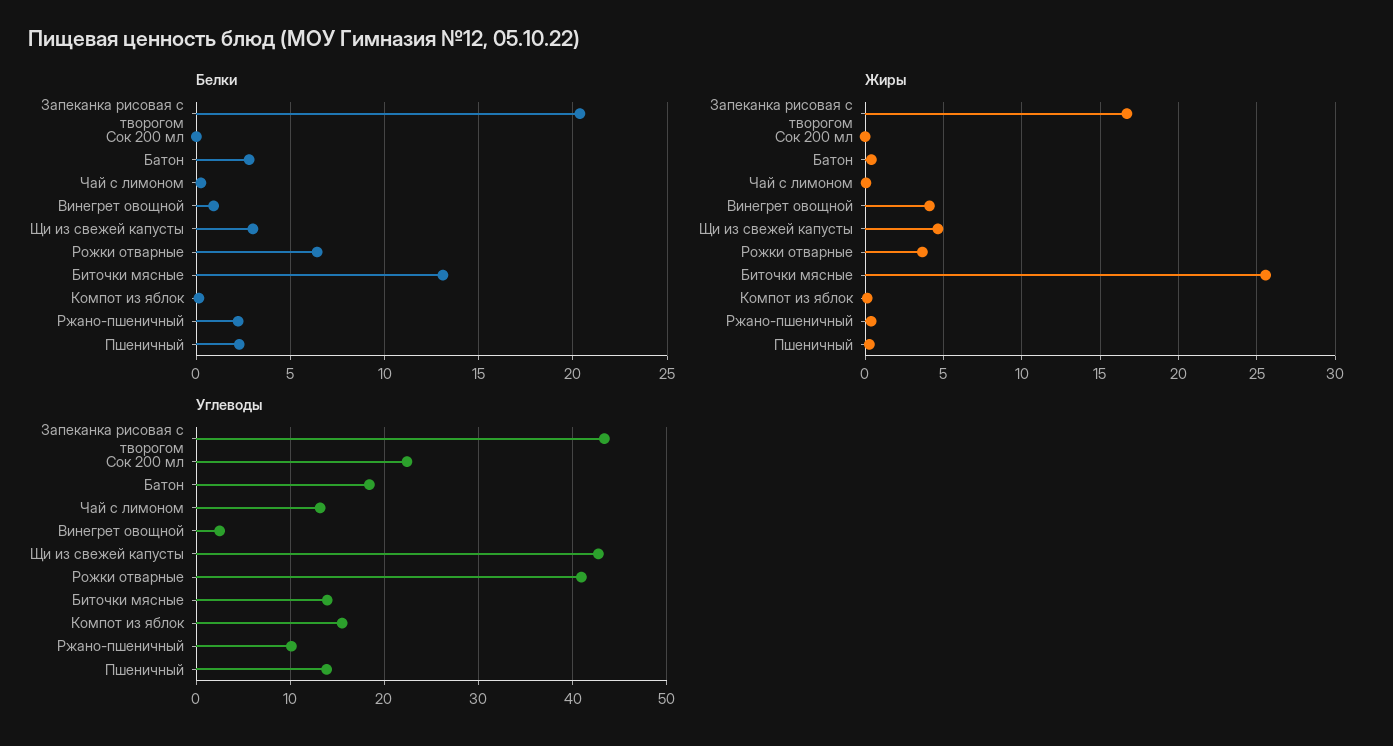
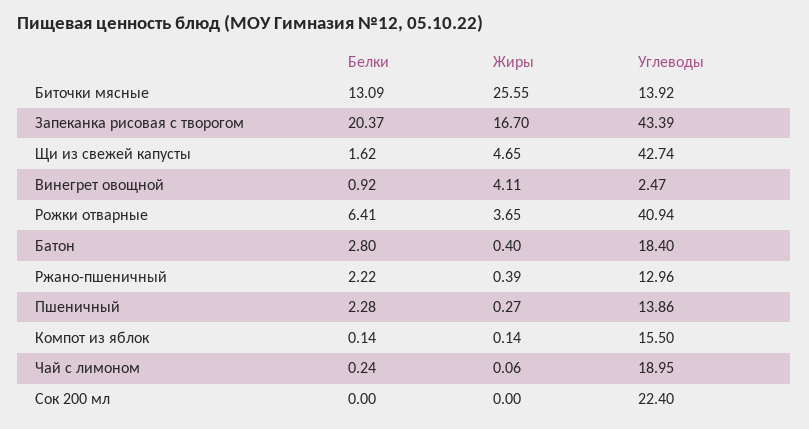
Белки, Щи из свежей капусты: 3 -> 1.62
Углеводы, Чай с лимоном: 13 -> 18.95
Углеводы, Ржано-пшеничный: 10 -> 12.96

